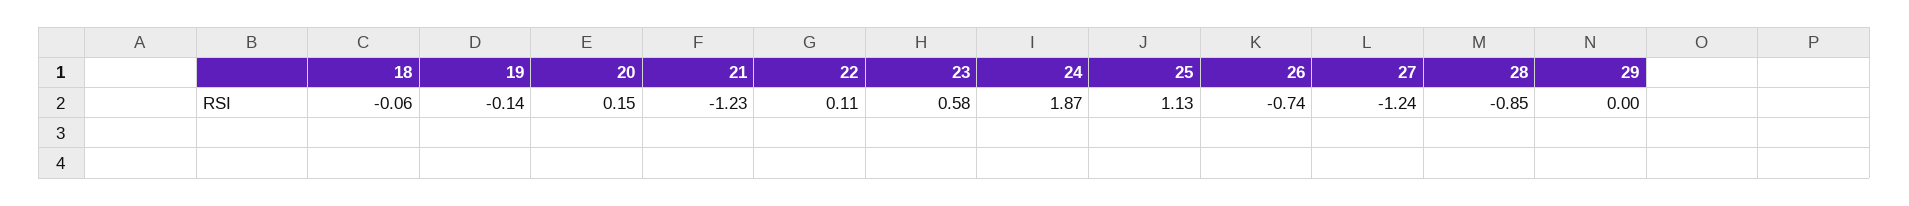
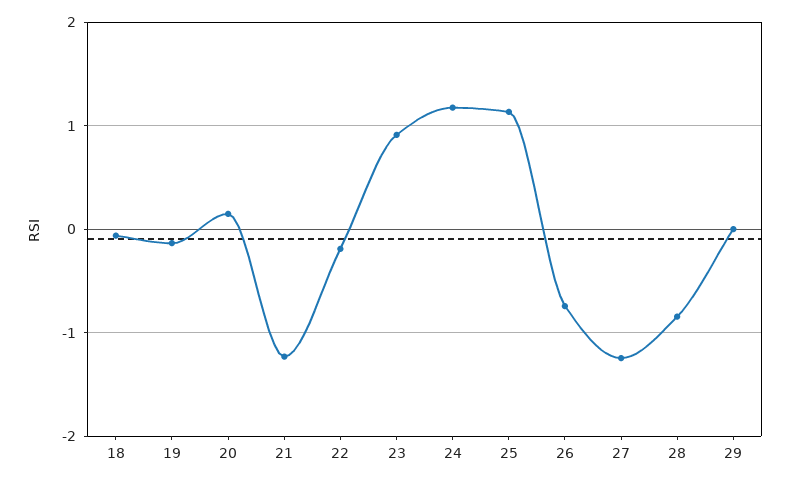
22: 0.11 -> -0.2
23: 0.58 -> 0.9
24: 1.87 -> 1.2

